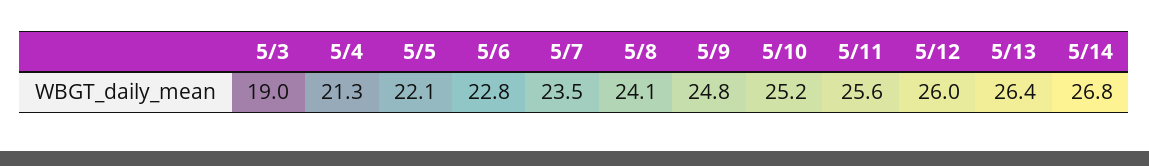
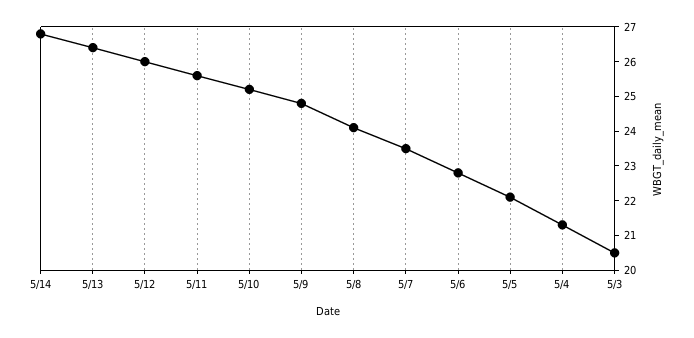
5/3: 19 -> 20.5

